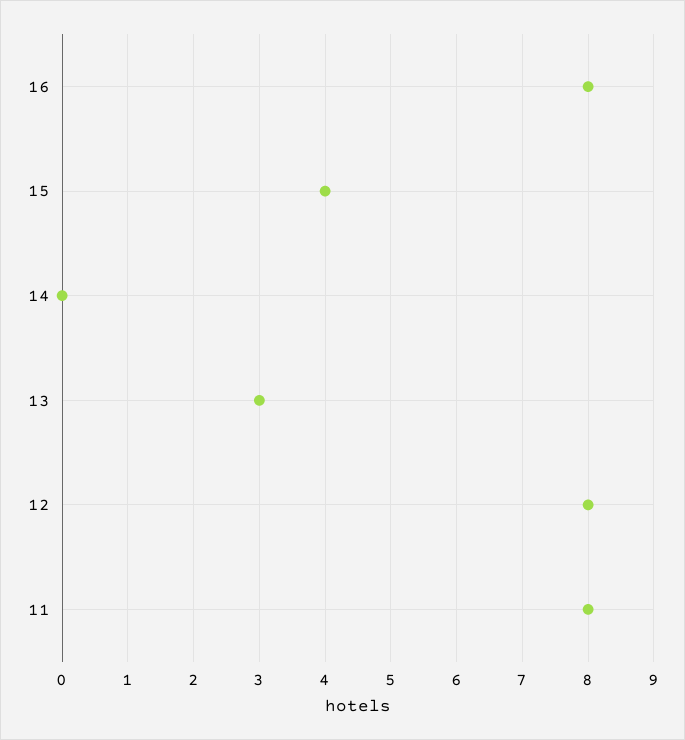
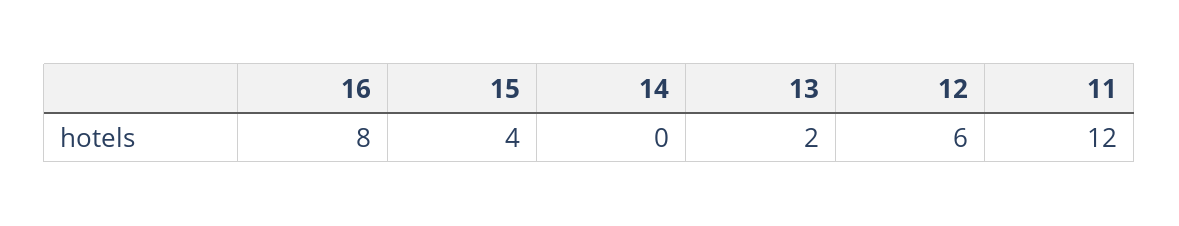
13: 3 -> 2
12: 8 -> 6
11: 8 -> 12

